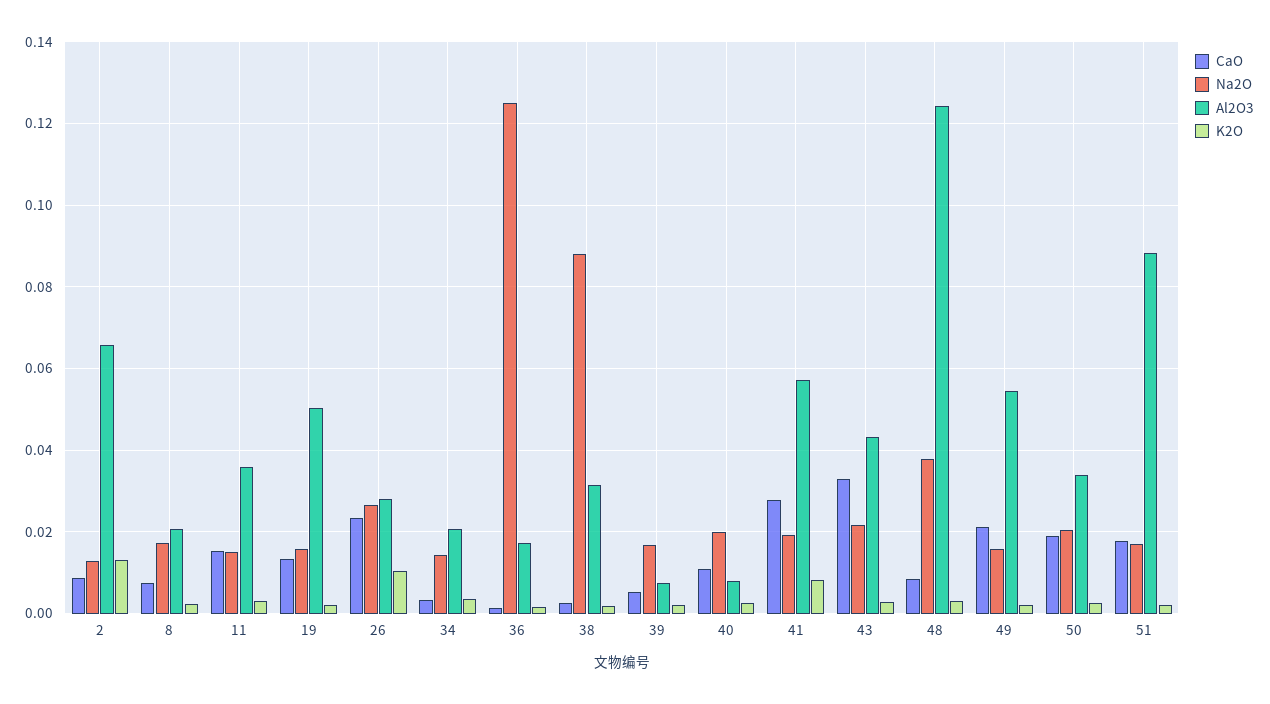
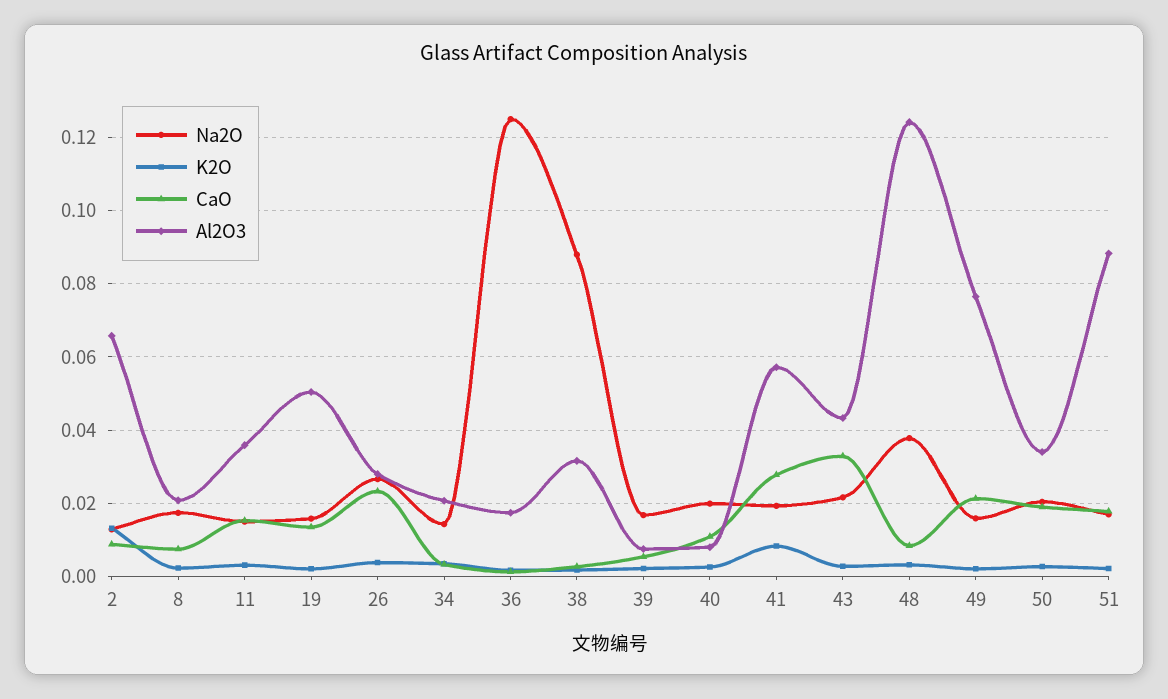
K2O, 26: 0.01 -> 0.004
Al2O3, 49: 0.054 -> 0.076

